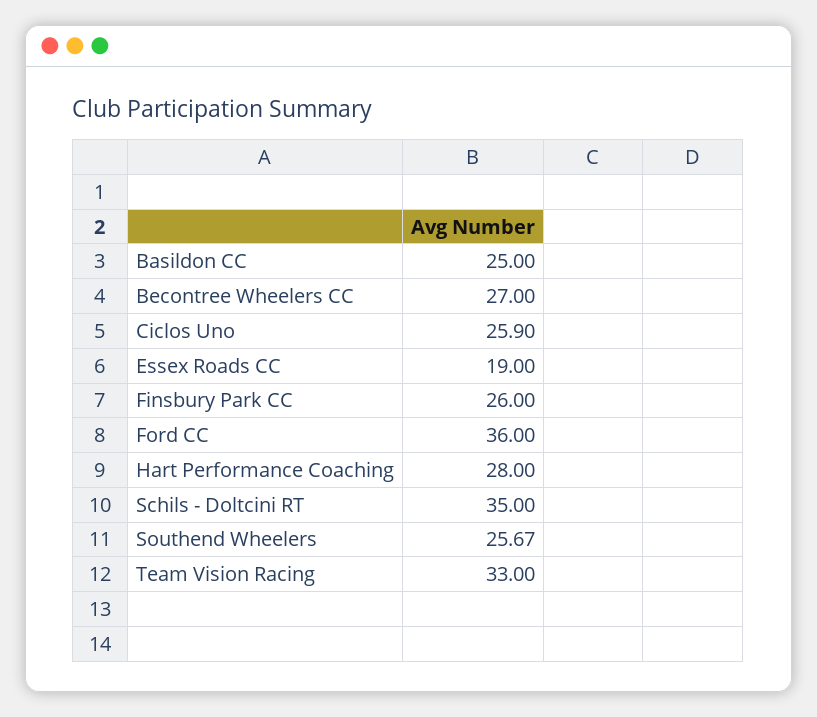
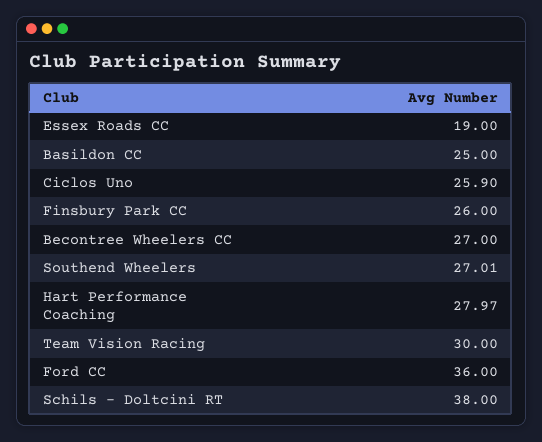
Hart Performance Coaching: 28 -> 27.97
Schils - Doltcini RT: 35 -> 38
Southend Wheelers: 25.67 -> 27.01
Team Vision Racing: 33 -> 30

